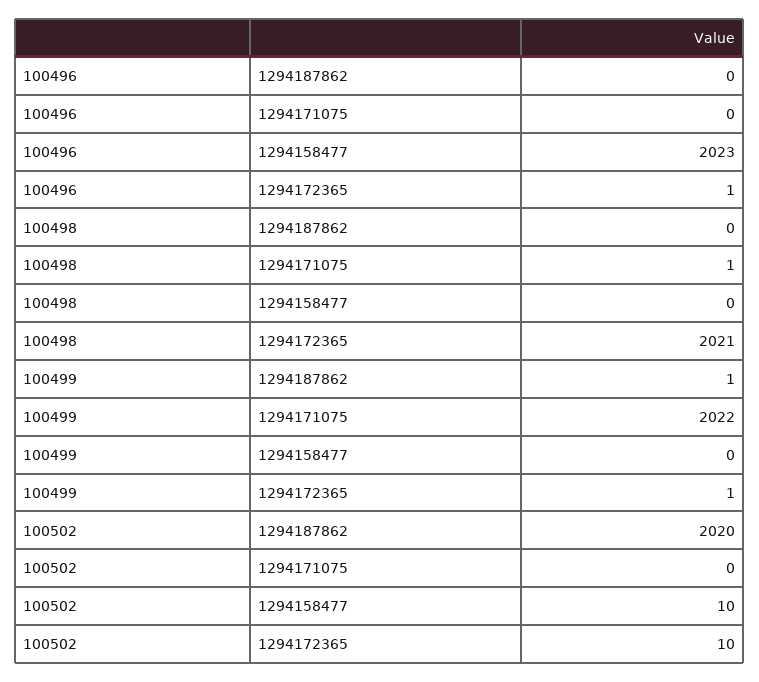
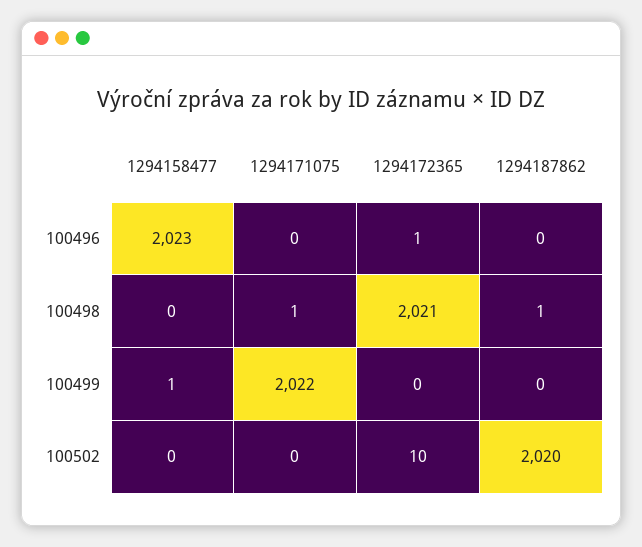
100498, 1294187862: 0 -> 1
100499, 1294187862: 1 -> 0
100499, 1294158477: 0 -> 1
100499, 1294172365: 1 -> 0
100502, 1294158477: 10 -> 0

